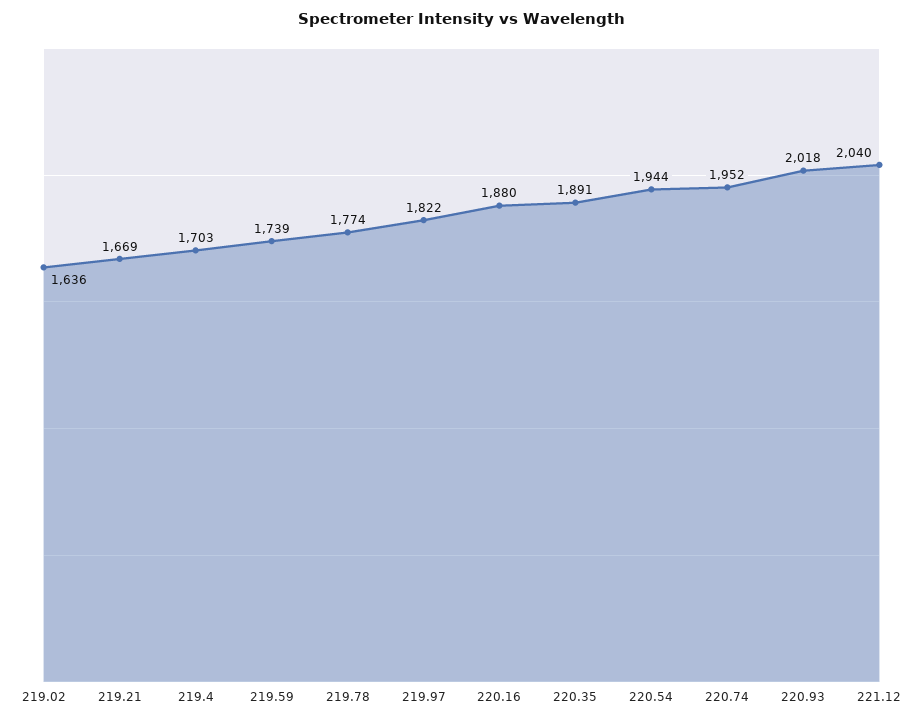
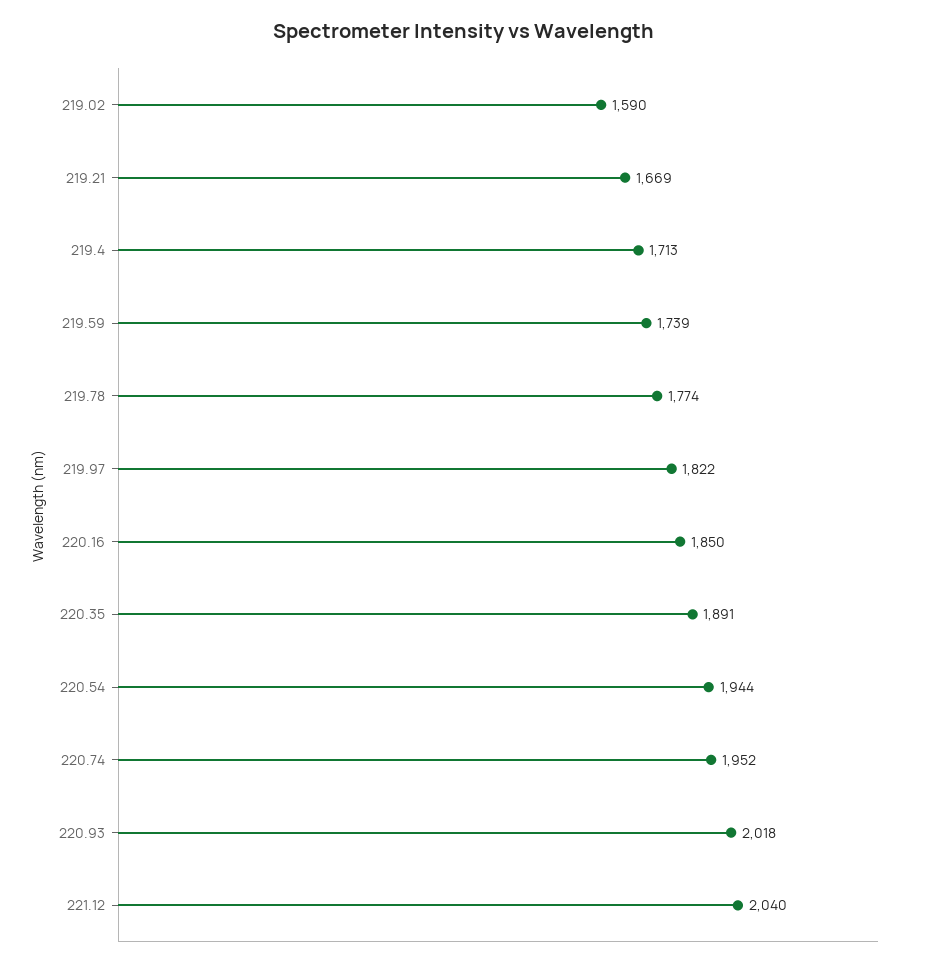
219.02: 1636 -> 1590
219.4: 1703 -> 1713
220.16: 1880 -> 1850

